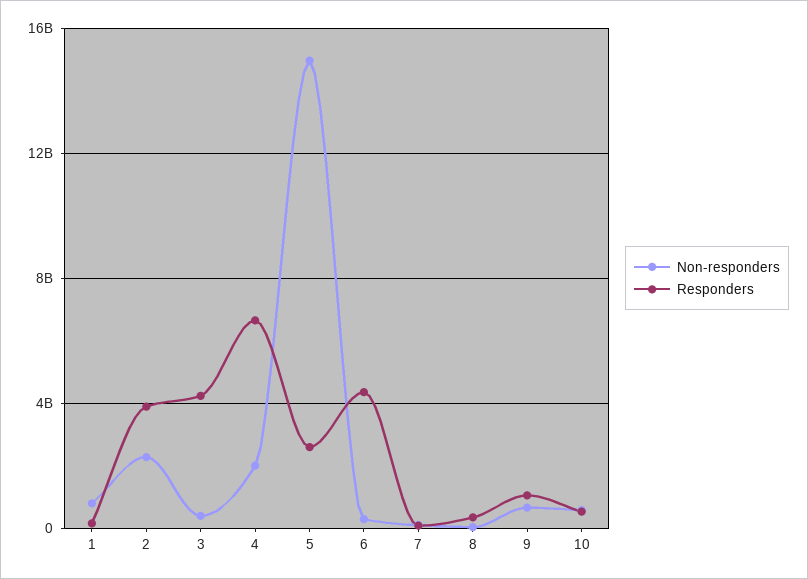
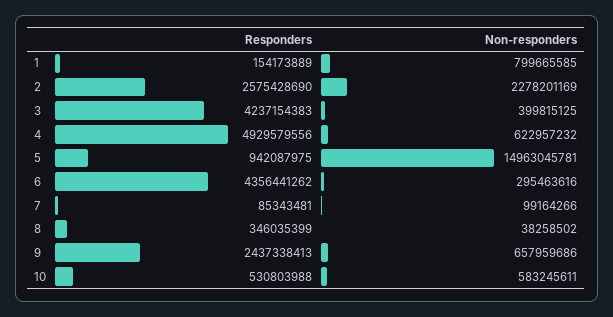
Responders, 2: 4000000000 -> 2575428690
Non-responders, 4: 2000000000 -> 622957232
Responders, 4: 6500000000 -> 4929579556
Responders, 5: 2500000000 -> 942087975
Responders, 9: 1000000000 -> 2437338413

